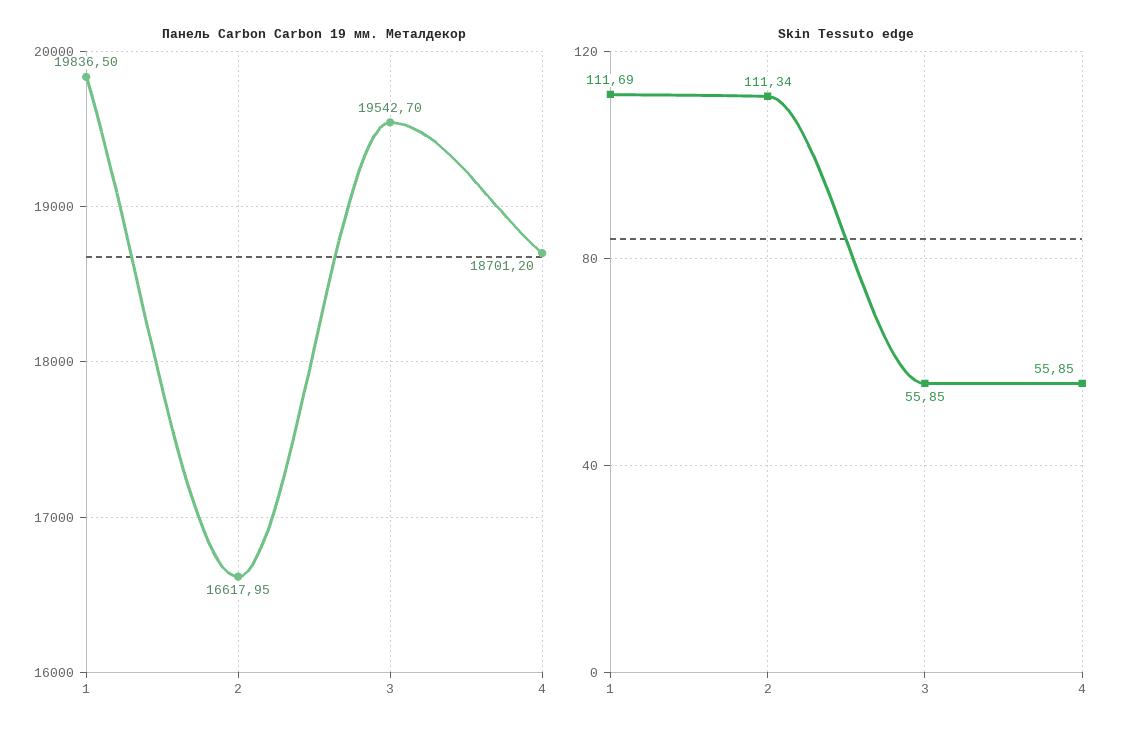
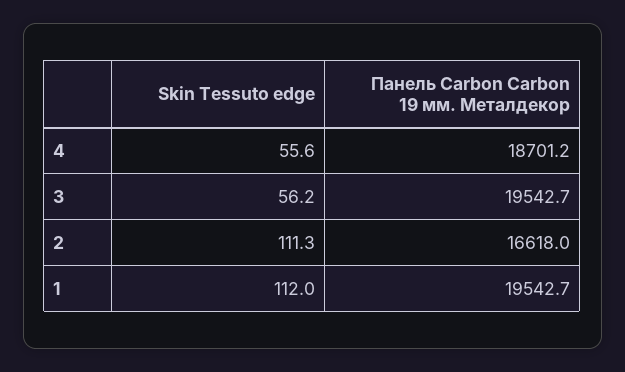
Панель Carbon Carbon 19 мм. Металдекор, 1: 19836.5 -> 19542.7
Skin Tessuto edge, 1: 111.69 -> 112
Skin Tessuto edge, 3: 55.85 -> 56.2
Skin Tessuto edge, 4: 55.85 -> 55.6

